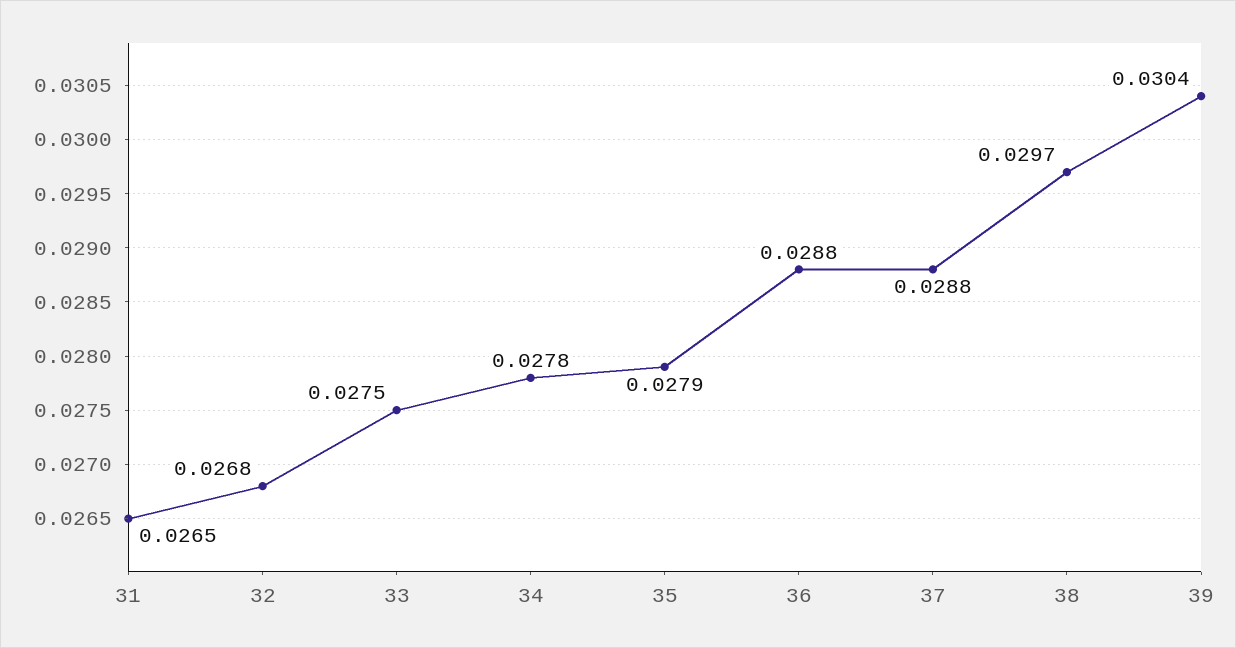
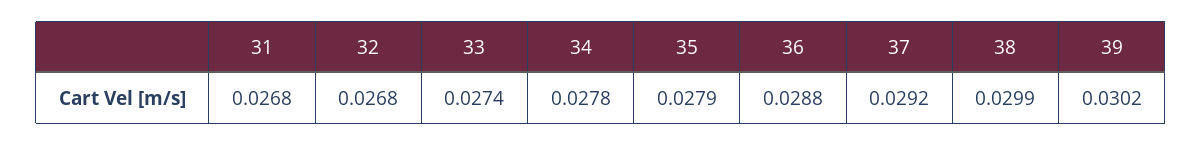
31: 0.0265 -> 0.0268
33: 0.0275 -> 0.0274
37: 0.0288 -> 0.0292
38: 0.0297 -> 0.0299
39: 0.0304 -> 0.0302

